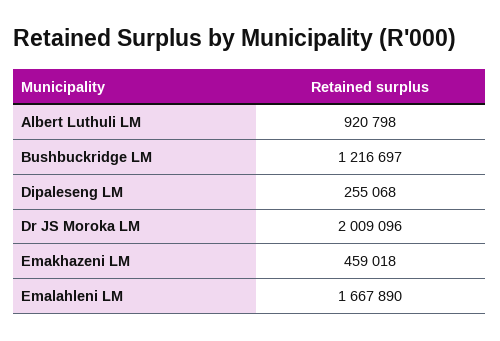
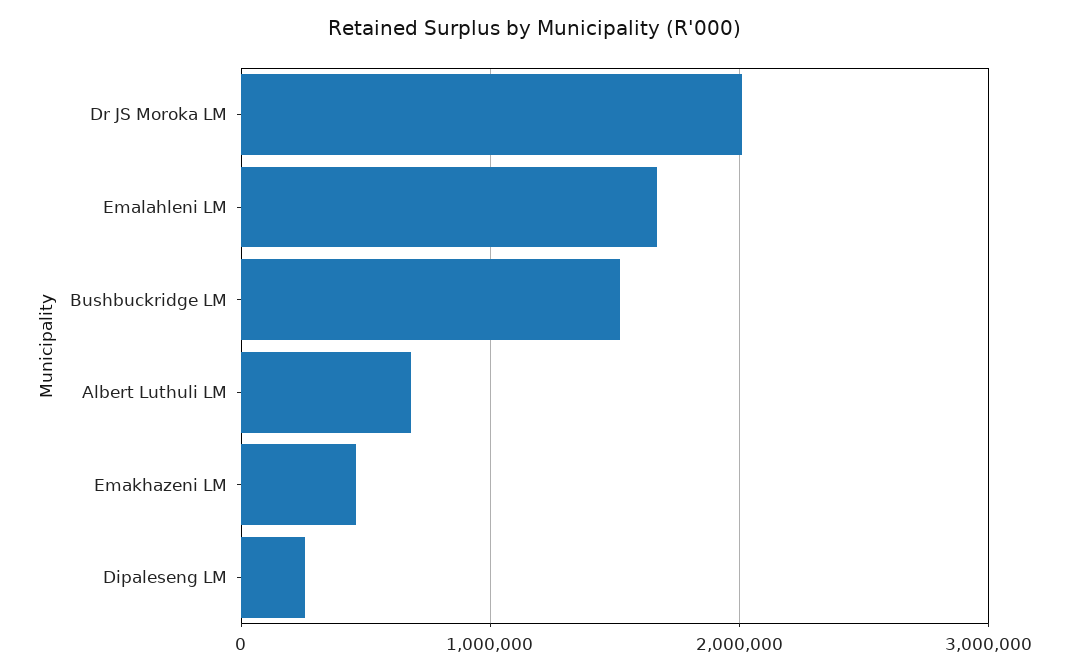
Albert Luthuli LM: 920798 -> 700000
Bushbuckridge LM: 1216697 -> 1500000

